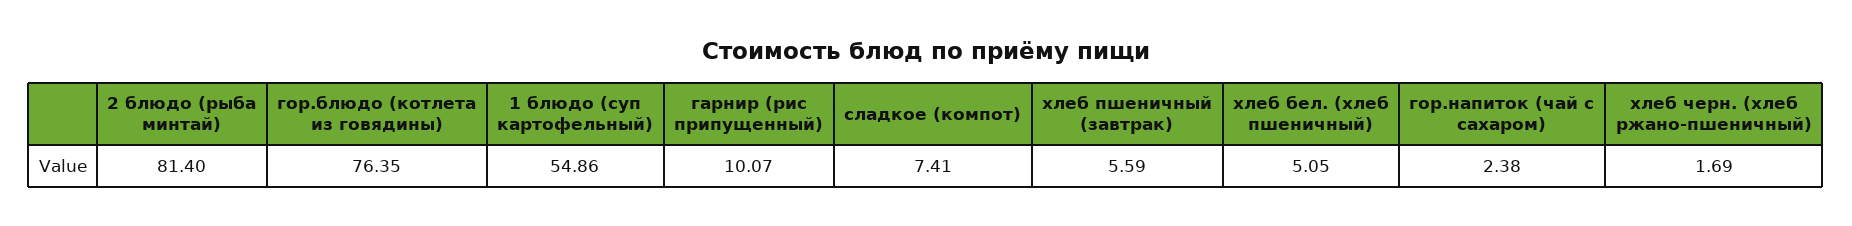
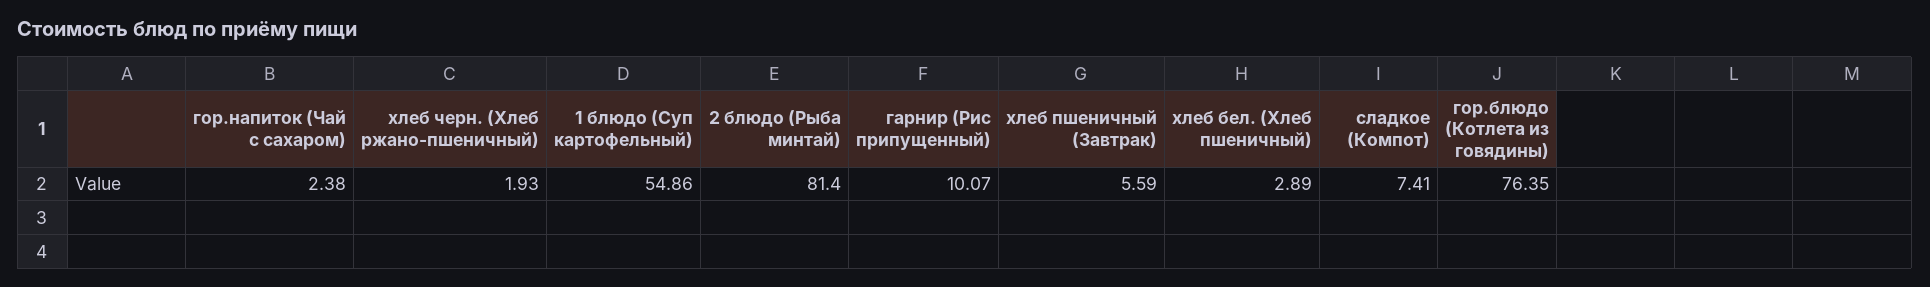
хлеб бел. (хлеб пшеничный): 5.05 -> 2.89
хлеб черн. (хлеб ржано-пшеничный): 1.69 -> 1.93

